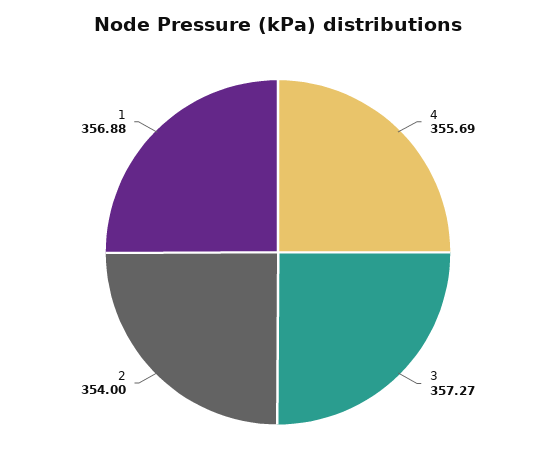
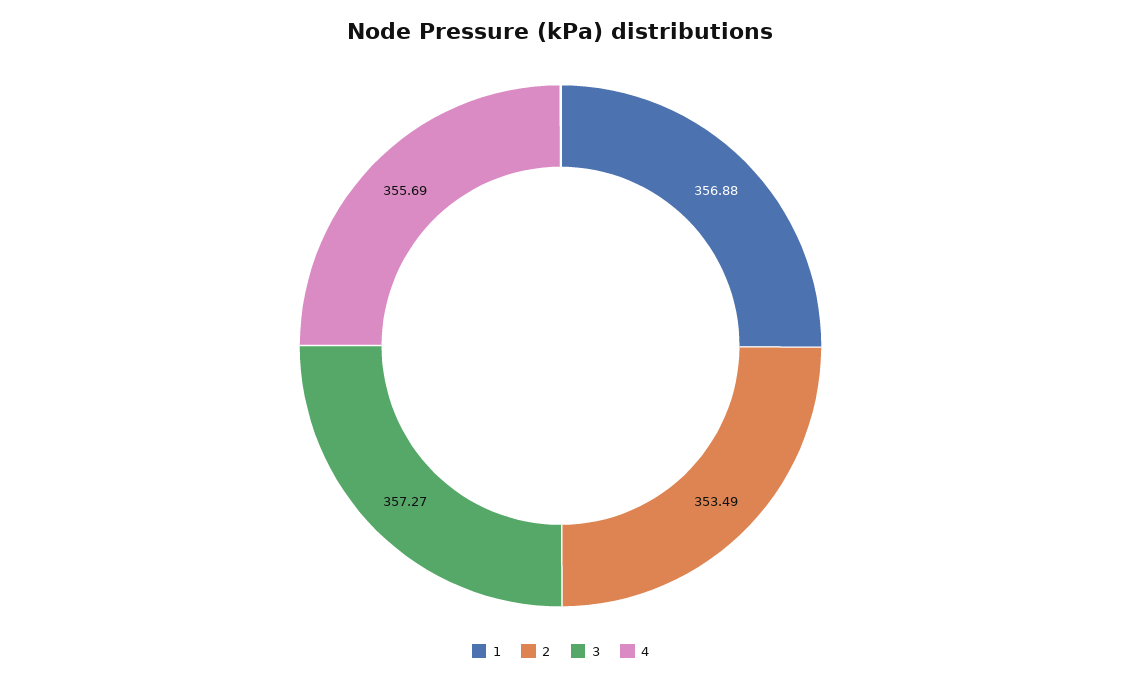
2: 354 -> 353.49

